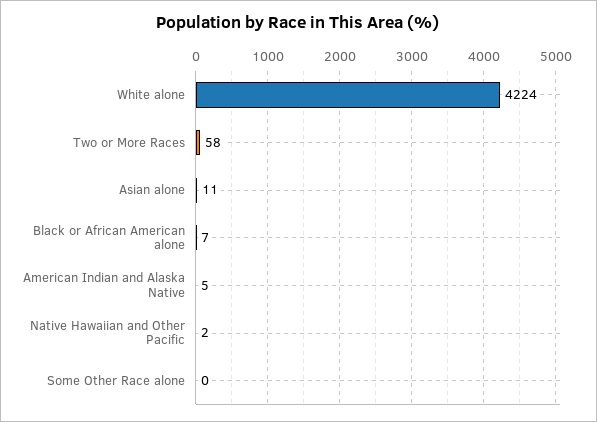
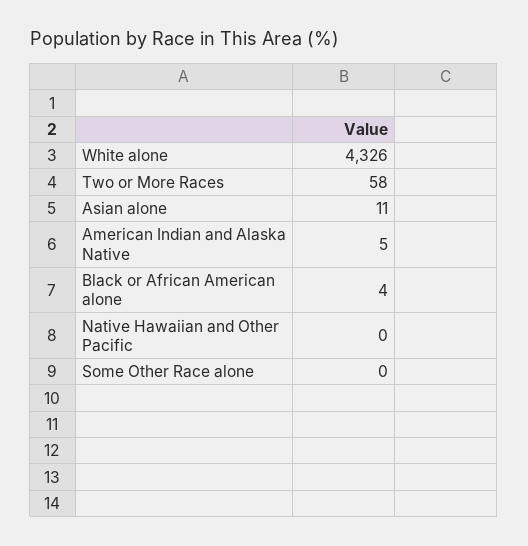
White alone: 4224 -> 4326
Black or African American alone: 7 -> 4
Native Hawaiian and Other Pacific: 2 -> 0

